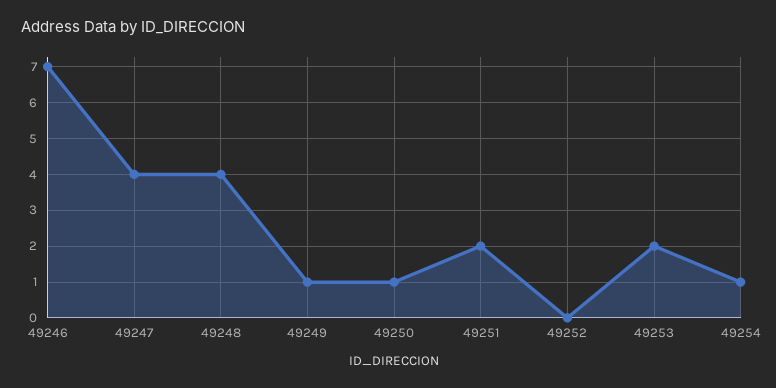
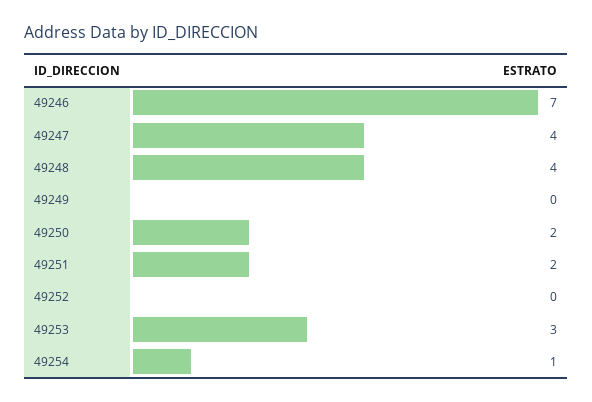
49249: 1 -> 0
49250: 1 -> 2
49253: 2 -> 3

